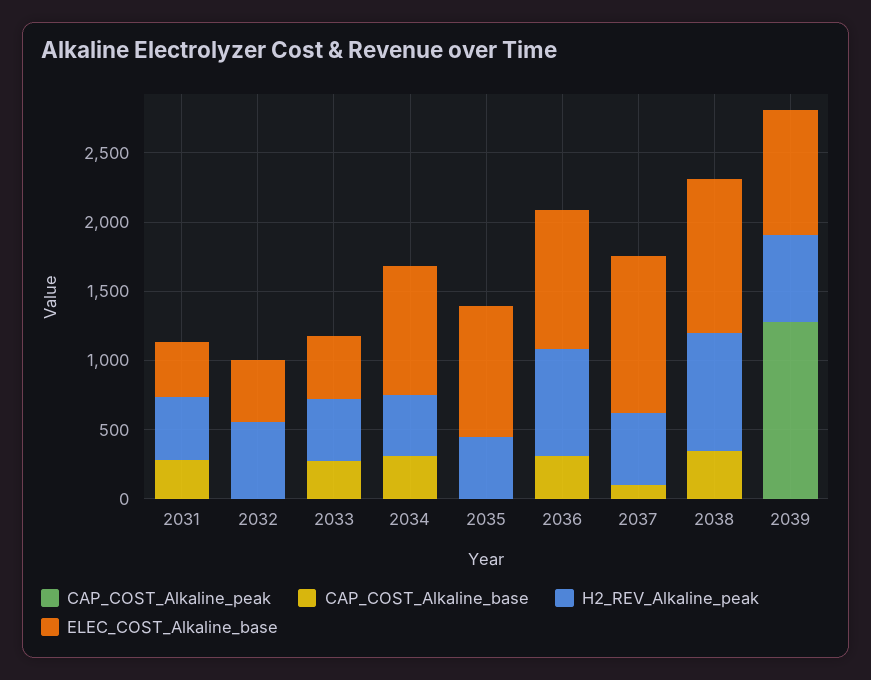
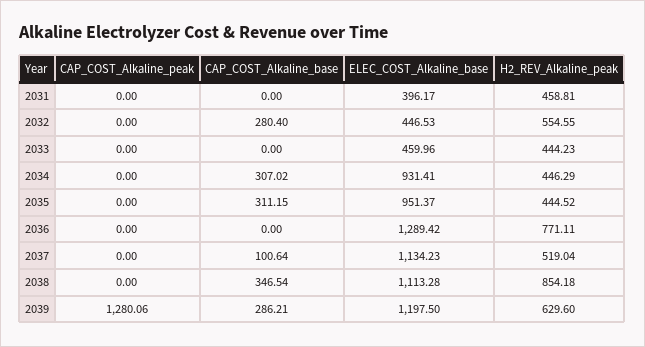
CAP_COST_Alkaline_base, 2031: 300 -> 0
CAP_COST_Alkaline_base, 2032: 0 -> 280.4
CAP_COST_Alkaline_base, 2033: 300 -> 0
CAP_COST_Alkaline_base, 2035: 0 -> 311.15
CAP_COST_Alkaline_base, 2036: 300 -> 0
ELEC_COST_Alkaline_base, 2036: 1000 -> 1289.42
CAP_COST_Alkaline_base, 2039: 0 -> 286.21
ELEC_COST_Alkaline_base, 2039: 900 -> 1197.5

